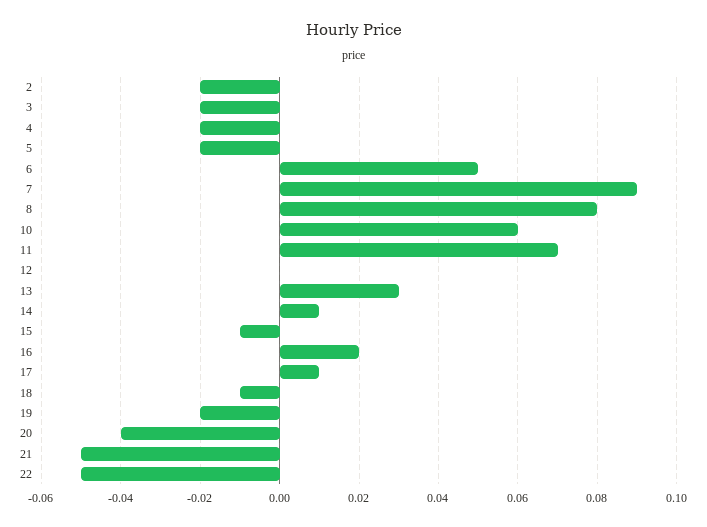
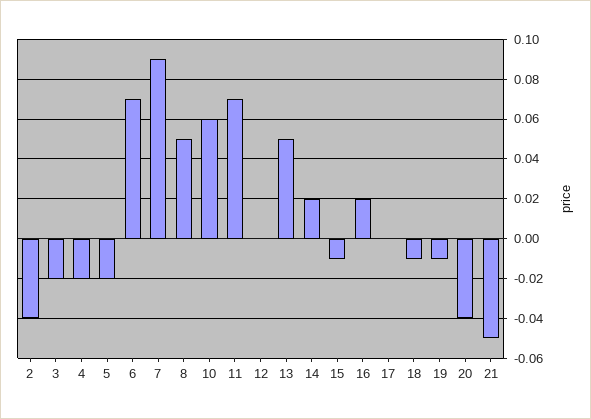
2: -0.02 -> -0.04
6: 0.05 -> 0.07
8: 0.08 -> 0.05
13: 0.03 -> 0.05
14: 0.01 -> 0.02
17: 0.01 -> 0
19: -0.02 -> -0.01
22: -0.05 -> none

